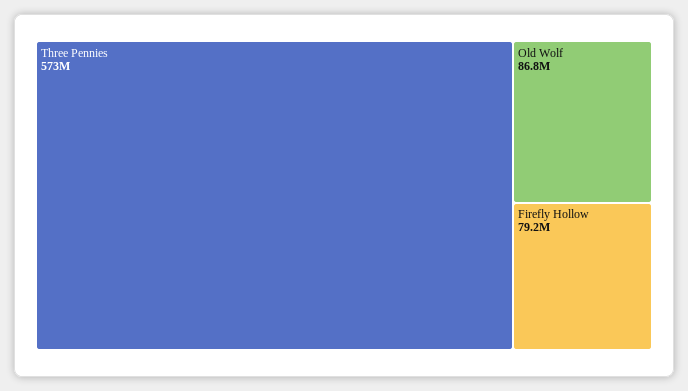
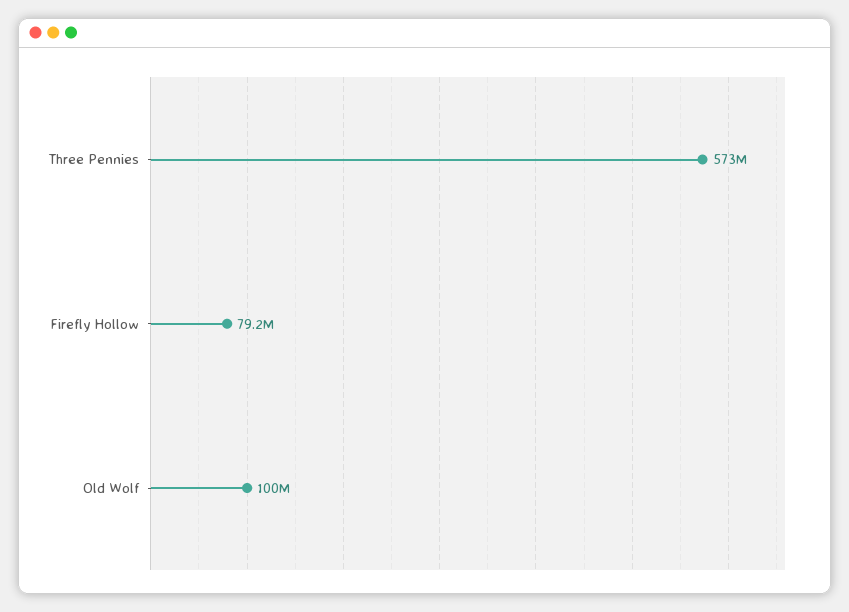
Old Wolf: 86800000 -> 100000000

